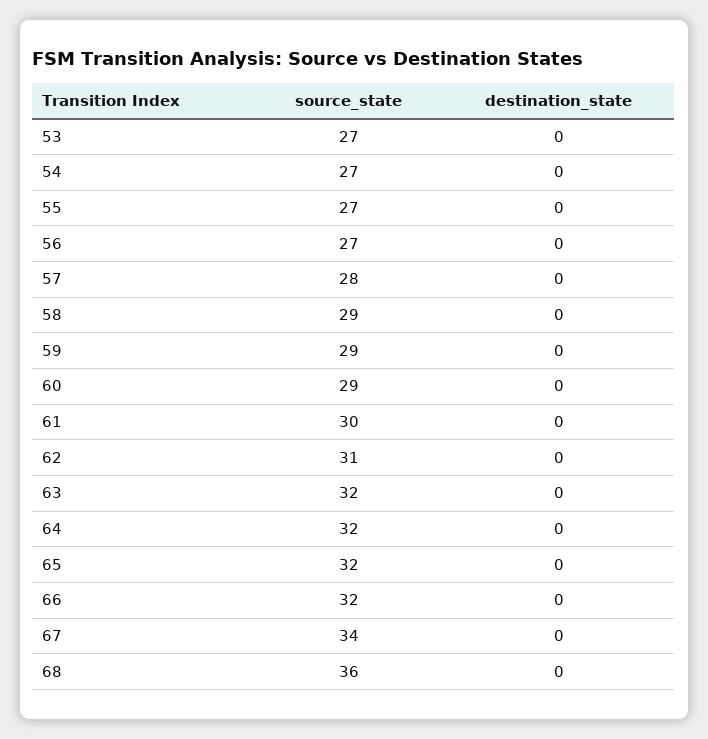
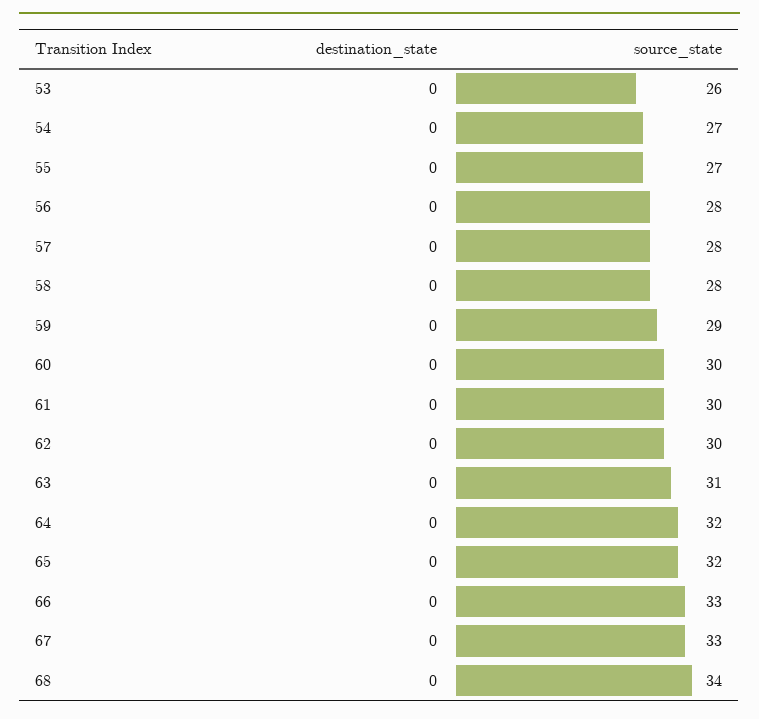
source_state, 53: 27 -> 26
source_state, 56: 27 -> 28
source_state, 58: 29 -> 28
source_state, 60: 29 -> 30
source_state, 62: 31 -> 30
source_state, 63: 32 -> 31
source_state, 66: 32 -> 33
source_state, 67: 34 -> 33
source_state, 68: 36 -> 34

